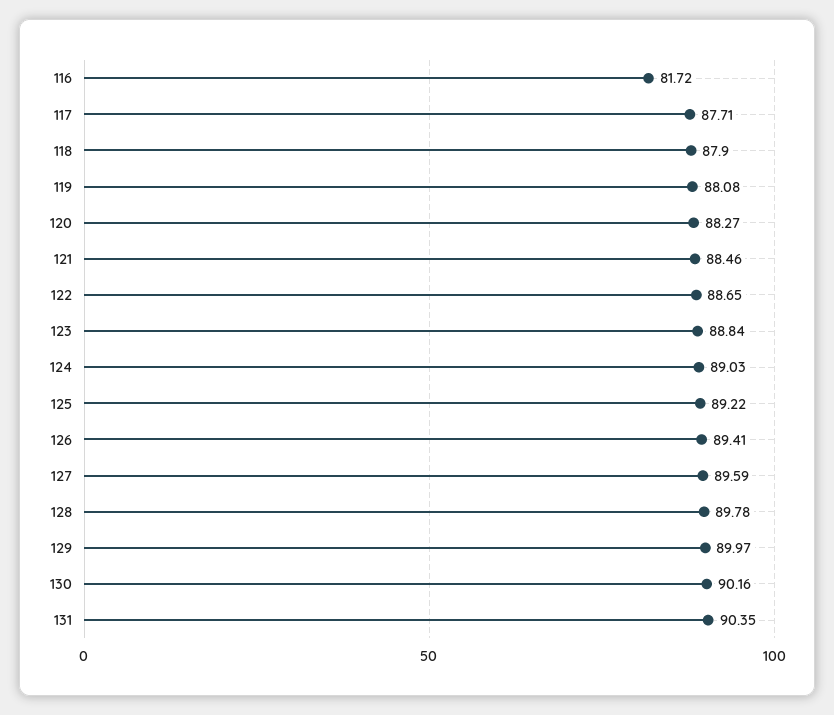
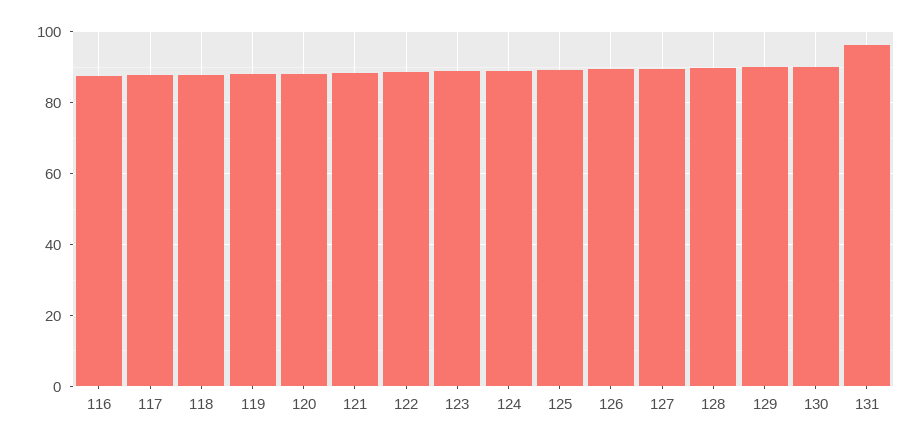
116: 81.72 -> 88
131: 90.35 -> 96

